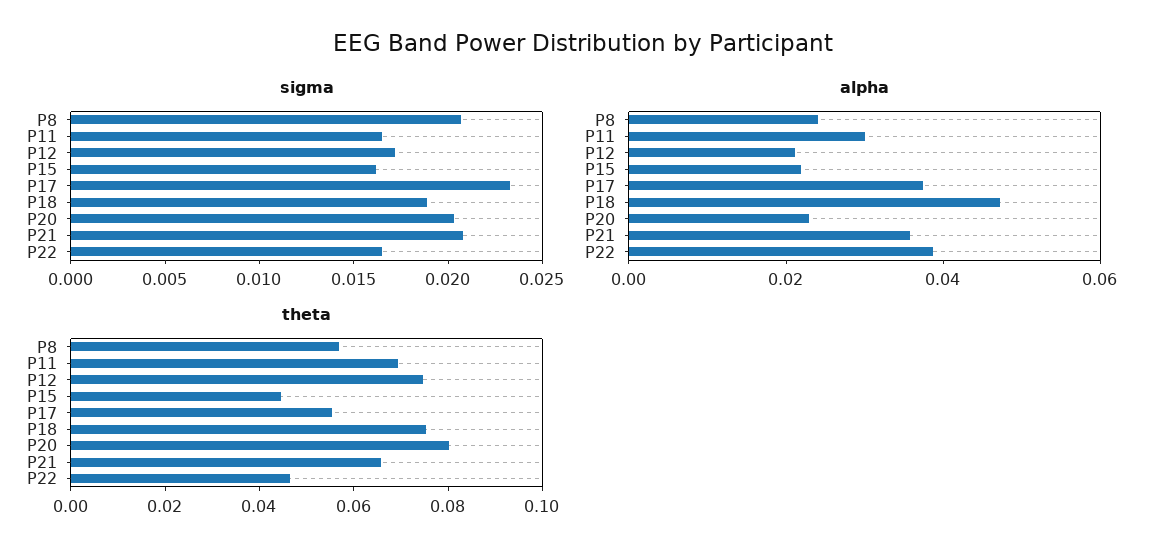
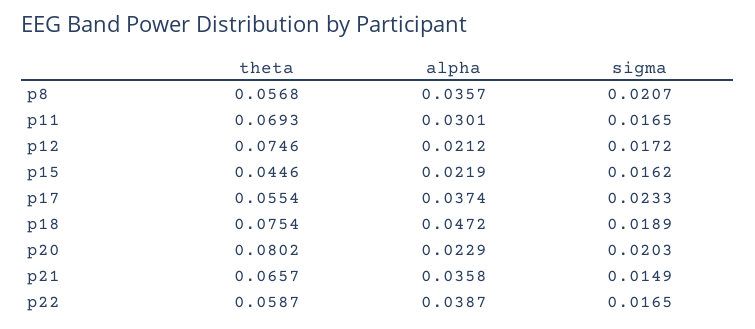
sigma, P21: 0.021 -> 0.0149
alpha, P8: 0.025 -> 0.0357
theta, P22: 0.045 -> 0.0587

